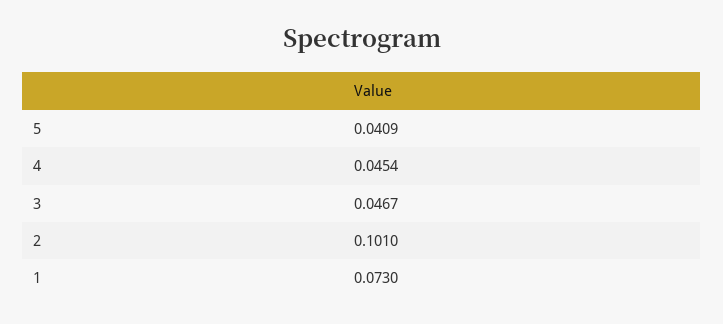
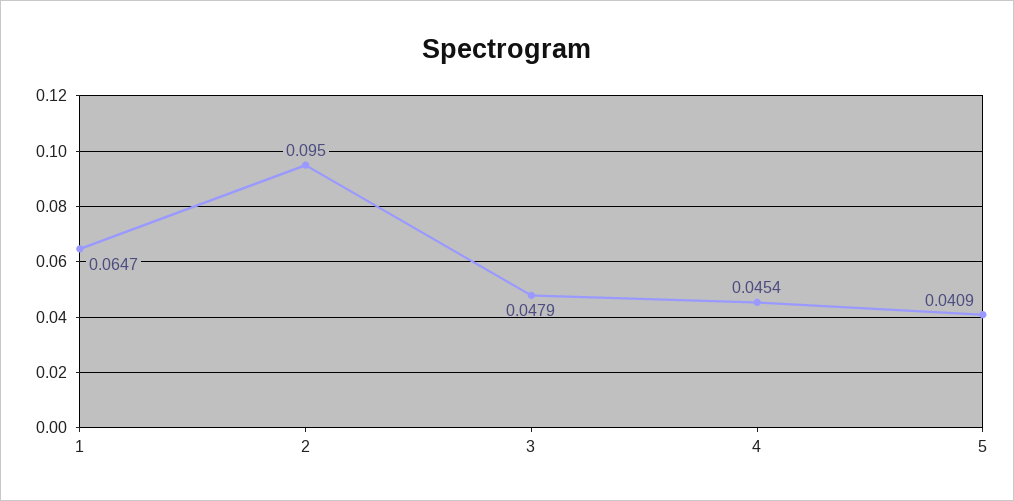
3: 0.0467 -> 0.0479
2: 0.101 -> 0.095
1: 0.073 -> 0.0647

